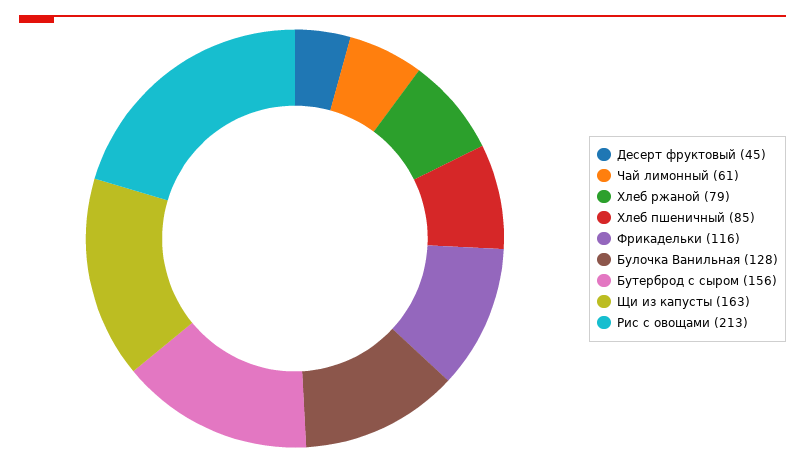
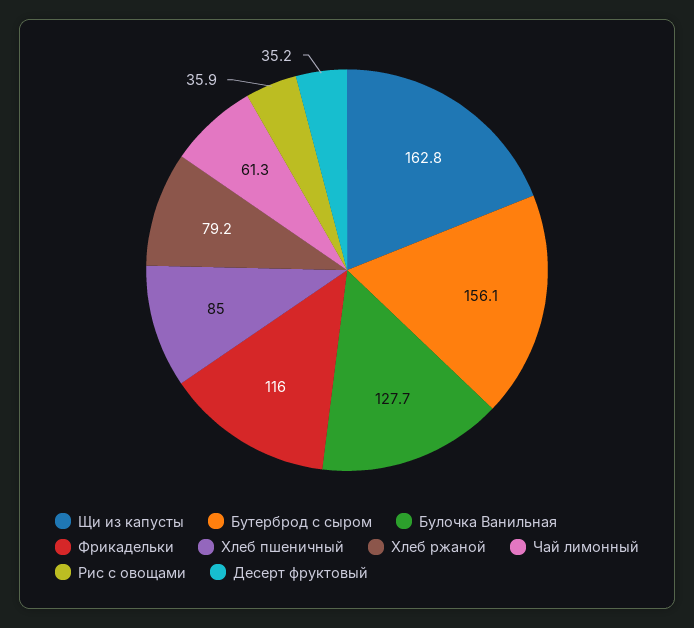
Десерт фруктовый: 45 -> 35.2
Рис с овощами: 213 -> 35.9

